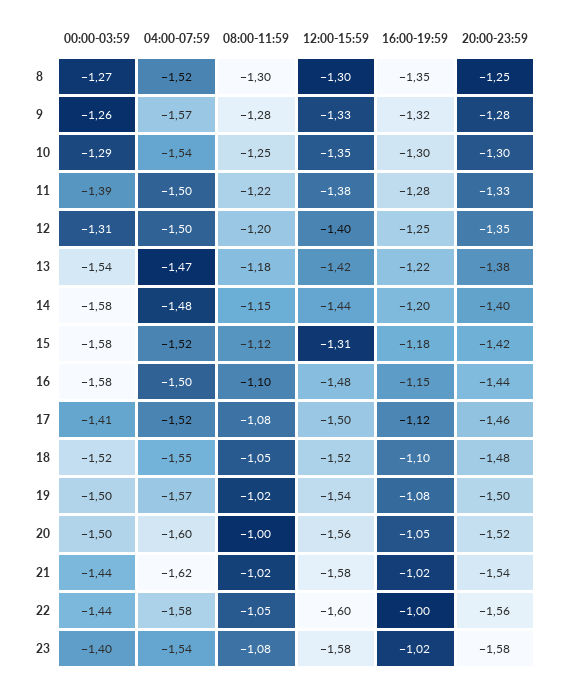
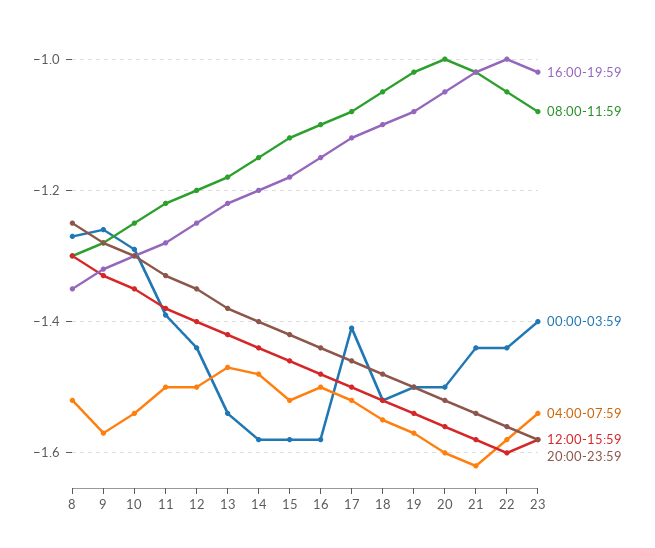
00:00-03:59, 12: -1.31 -> -1.45
12:00-15:59, 15: -1.31 -> -1.45

